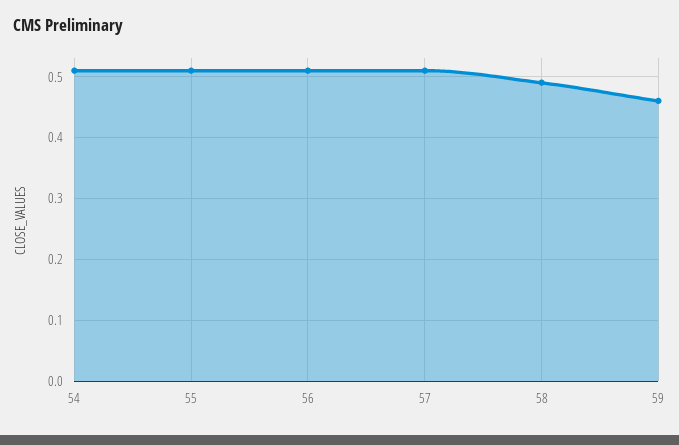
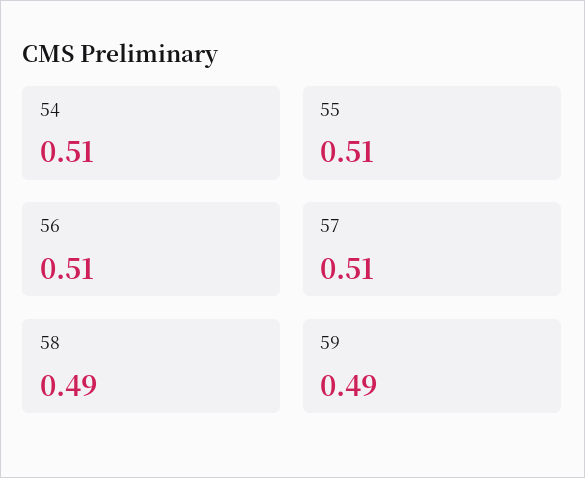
59: 0.46 -> 0.49

